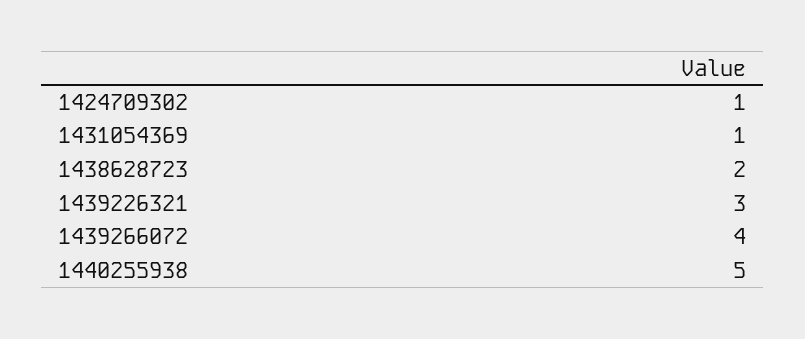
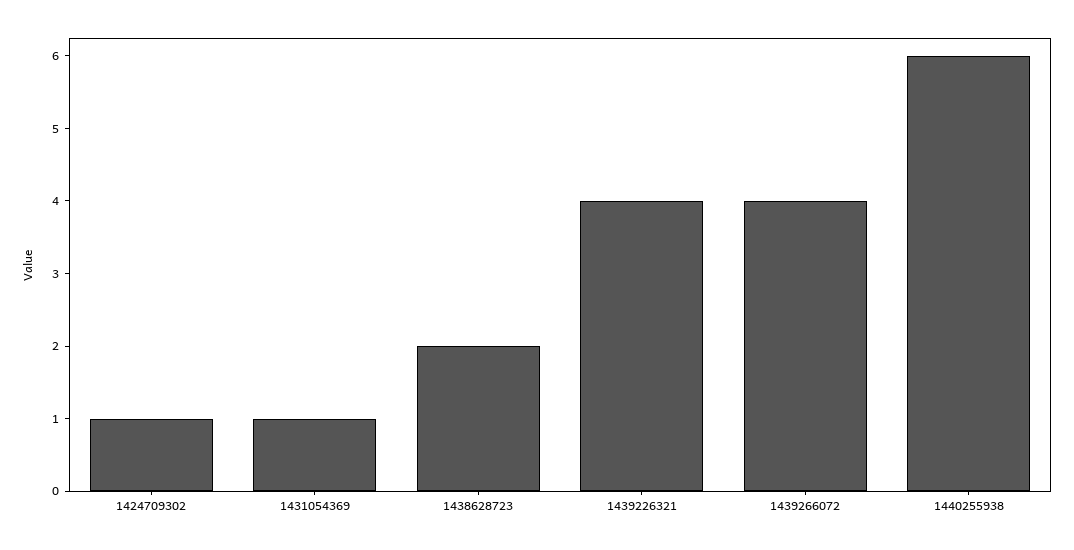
1439226321: 3 -> 4
1440255938: 5 -> 6

